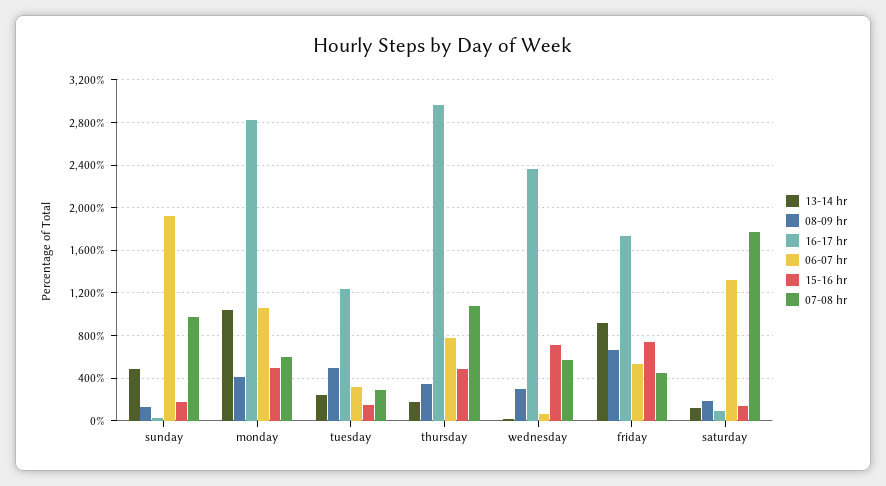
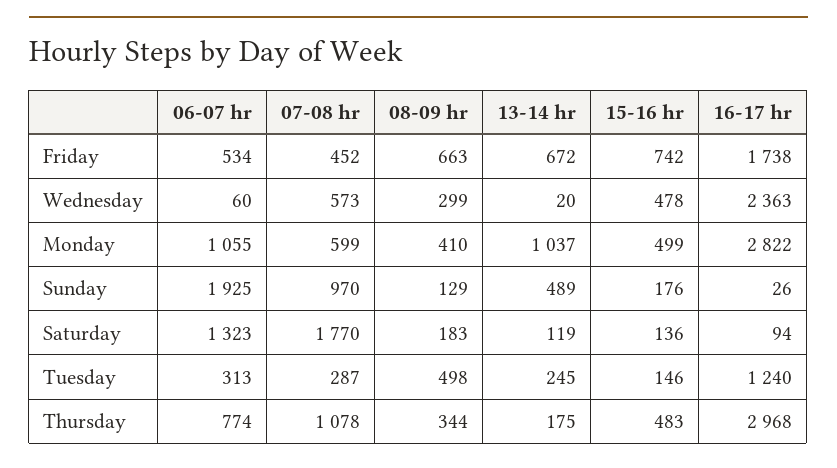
15-16 hr, wednesday: 700 -> 478
13-14 hr, friday: 900 -> 672

